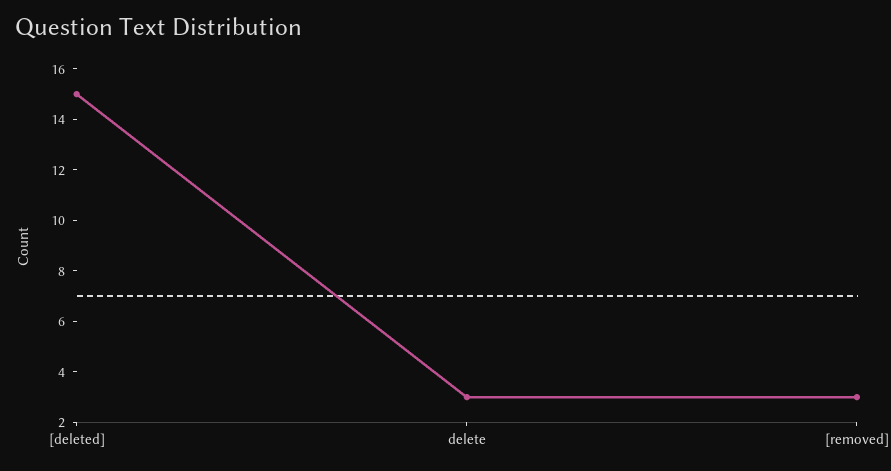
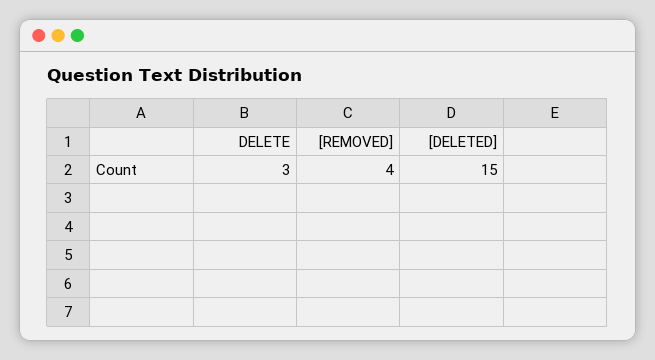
[removed]: 3 -> 4

